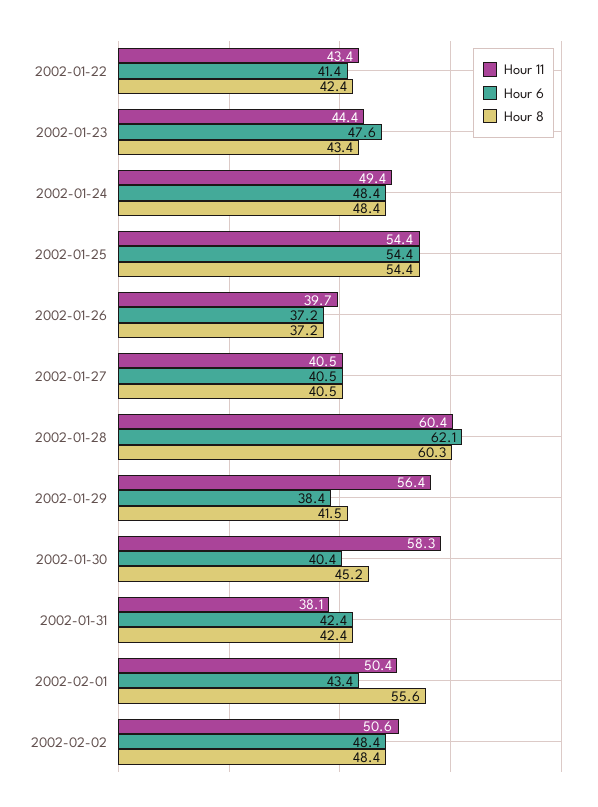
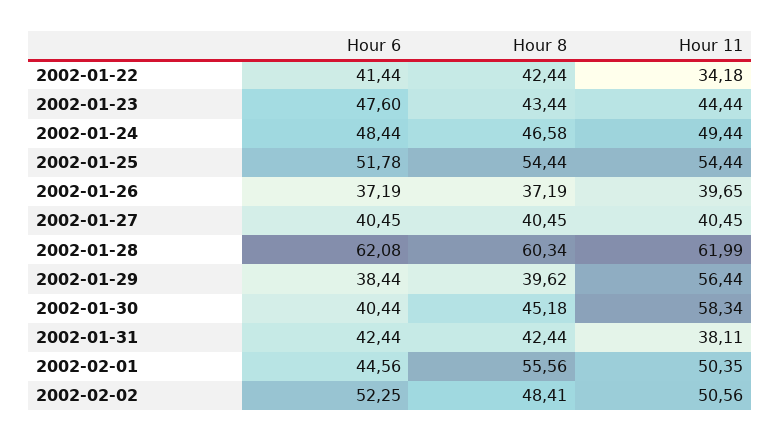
Hour 11, 2002-01-22: 43.4 -> 34.18
Hour 8, 2002-01-24: 48.4 -> 46.58
Hour 6, 2002-01-25: 54.4 -> 51.78
Hour 11, 2002-01-28: 60.4 -> 61.99
Hour 8, 2002-01-29: 41.5 -> 39.62
Hour 6, 2002-02-01: 43.4 -> 44.56
Hour 6, 2002-02-02: 48.4 -> 52.25

